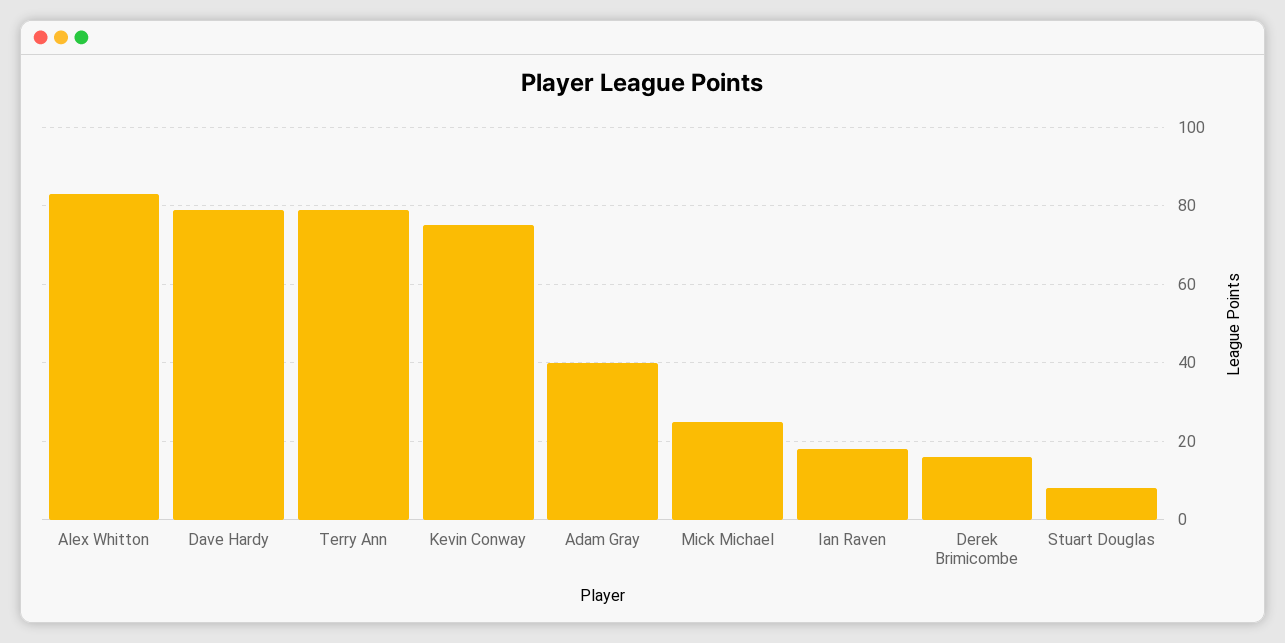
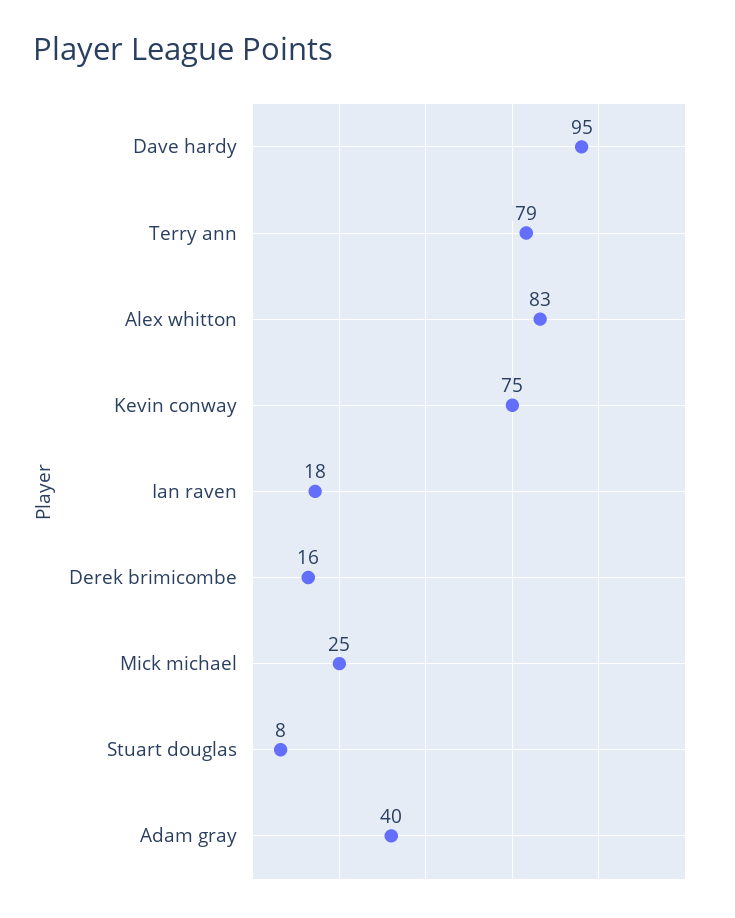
Dave Hardy: 80 -> 95

